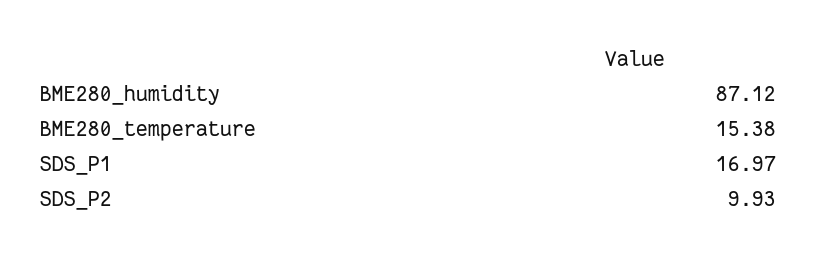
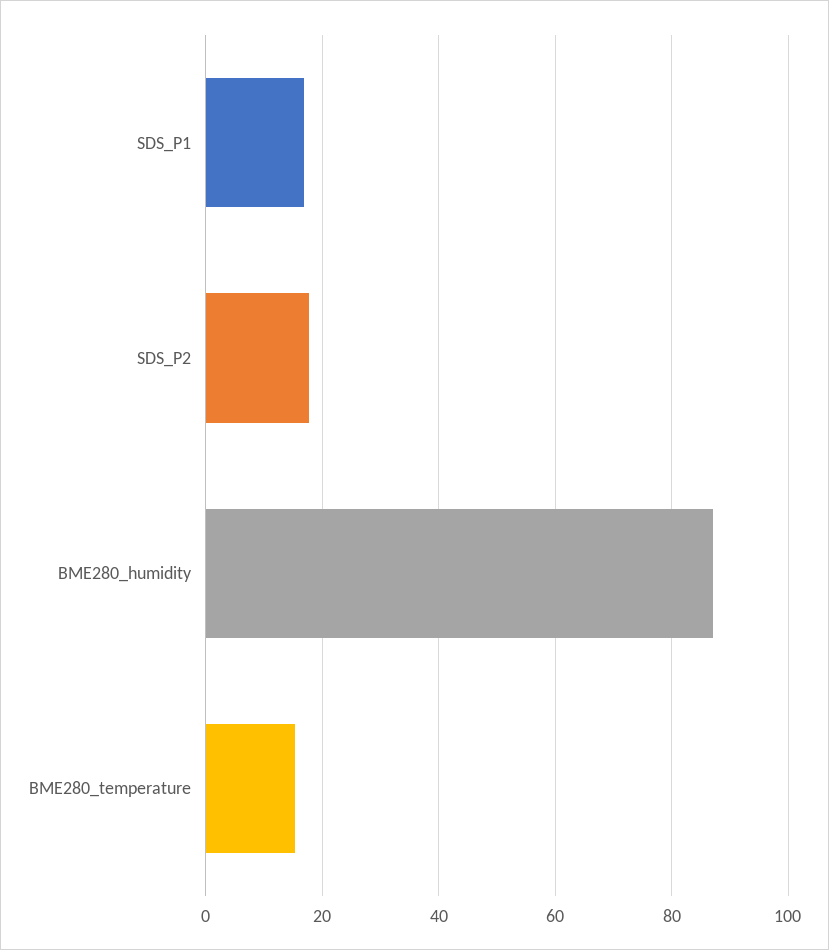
SDS_P2: 9.93 -> 18

